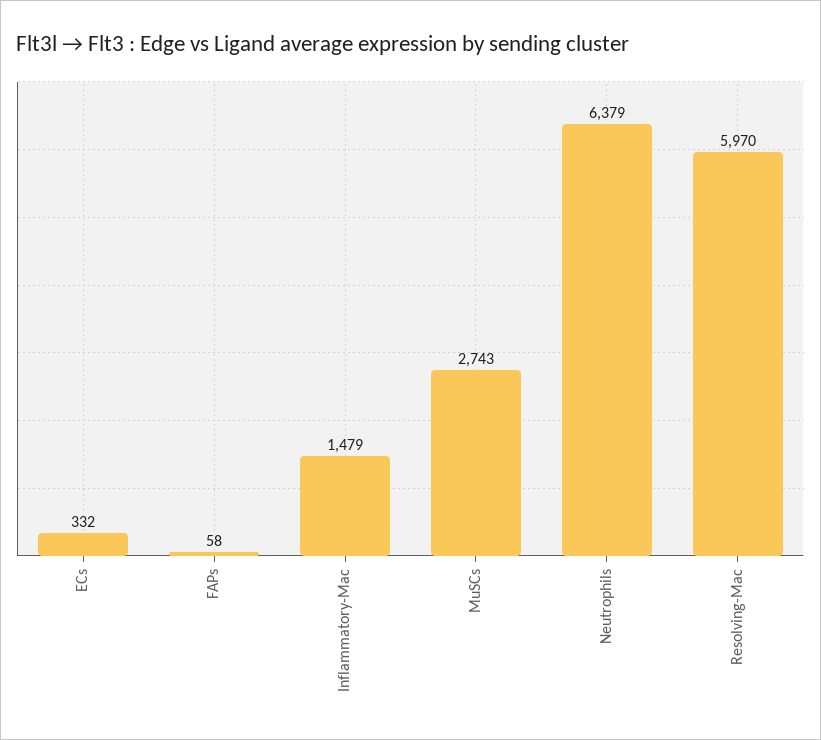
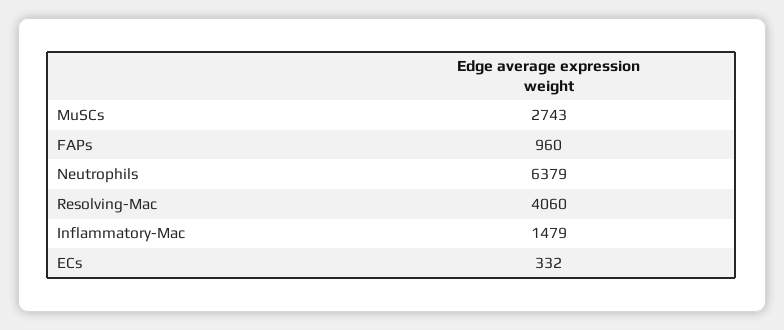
FAPs: 58 -> 960
Resolving-Mac: 5970 -> 4060

